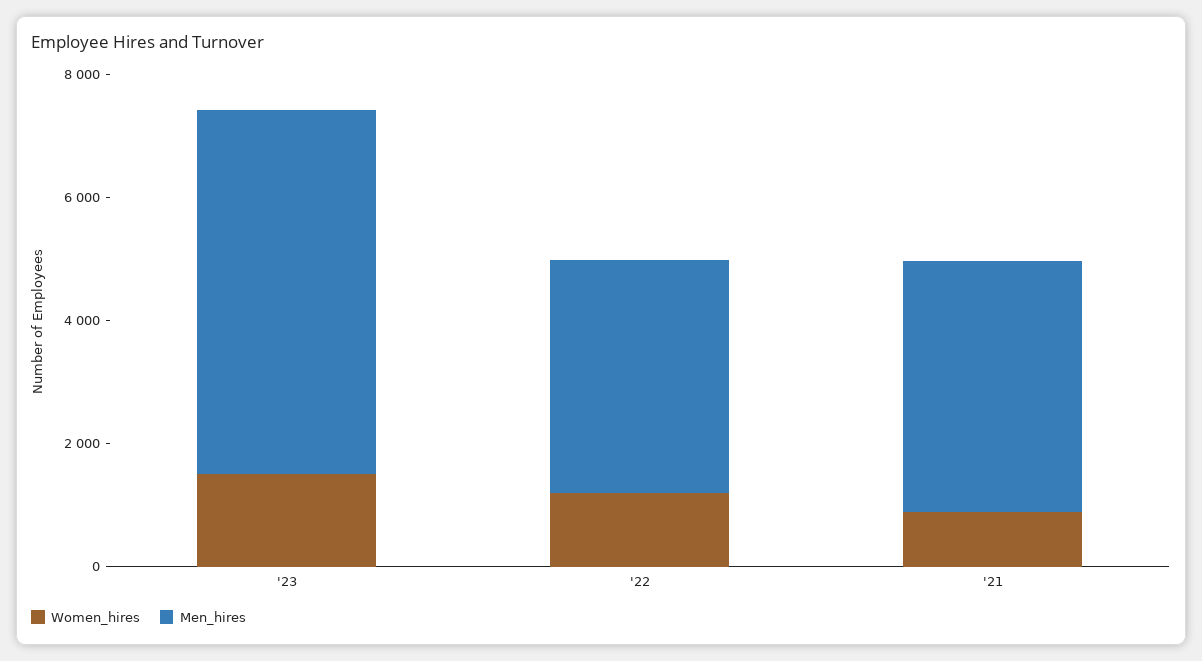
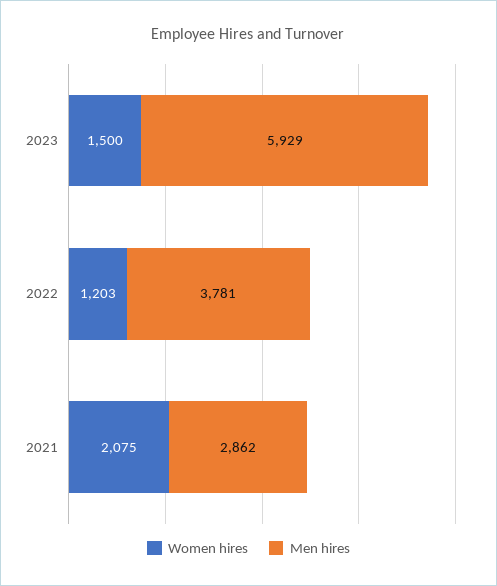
Women_hires, '21: 1000 -> 2075
Men_hires, '21: 4000 -> 2862

